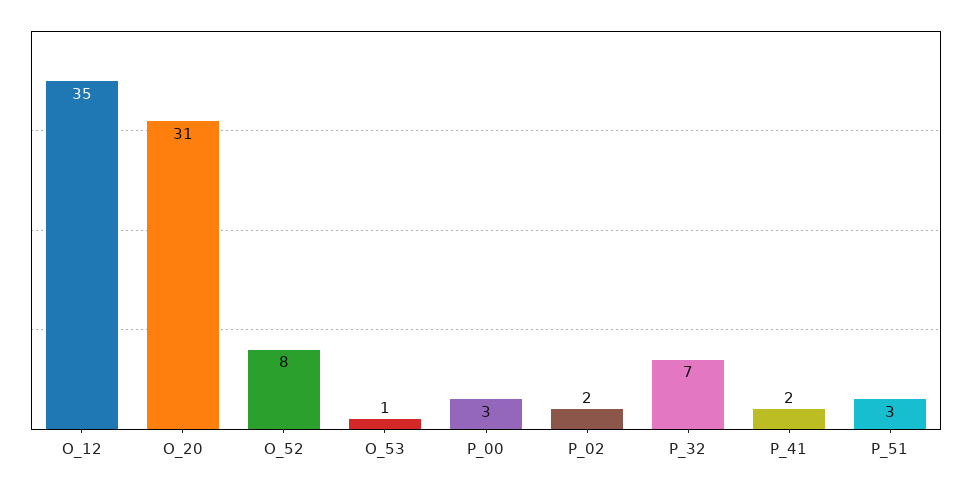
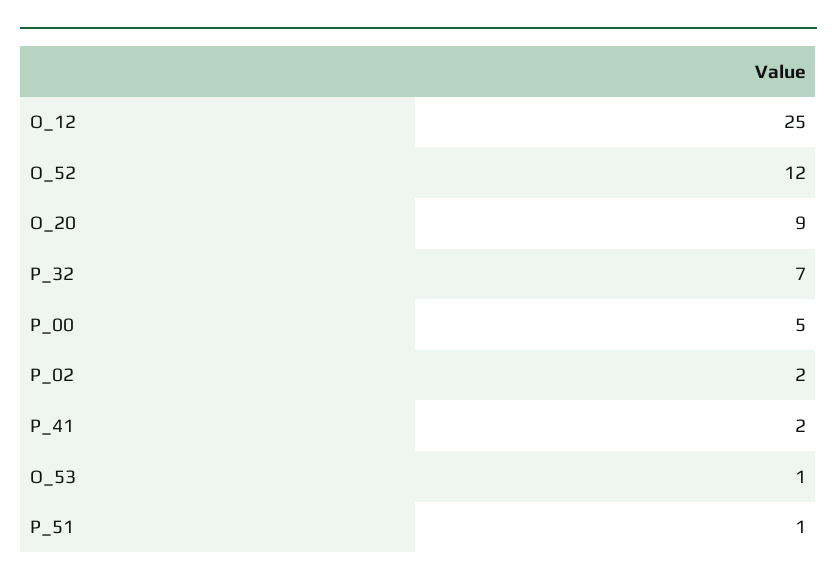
O_12: 35 -> 25
O_20: 31 -> 9
O_52: 8 -> 12
P_00: 3 -> 5
P_51: 3 -> 1

